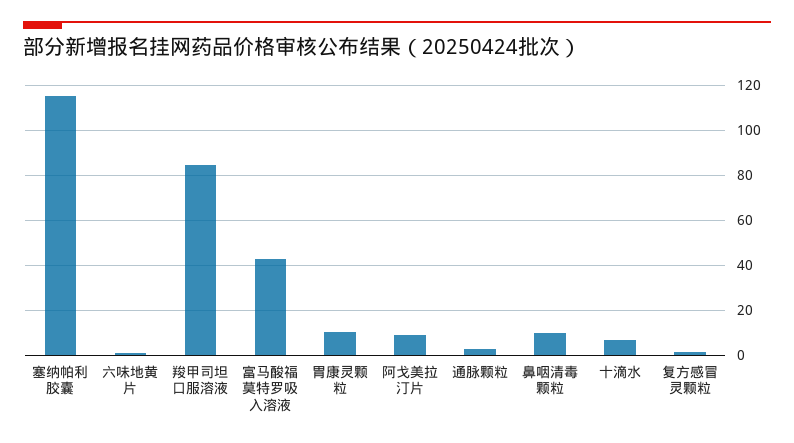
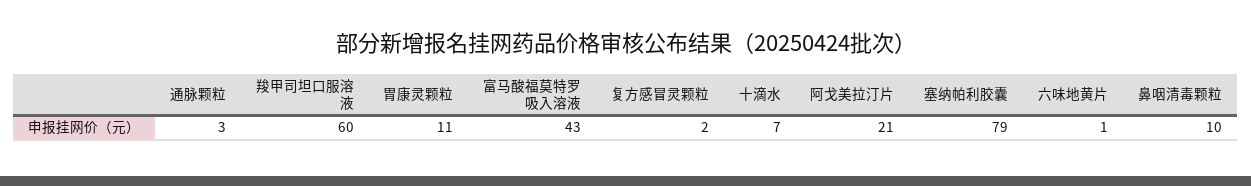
塞纳帕利胶囊: 115 -> 79
羧甲司坦口服溶液: 85 -> 60
阿戈美拉汀片: 10 -> 21

